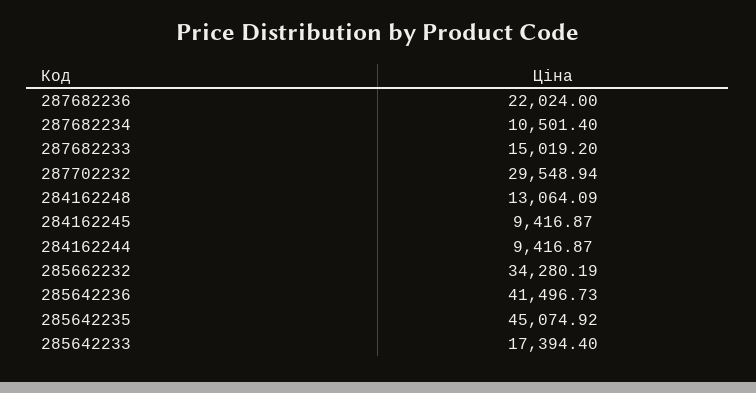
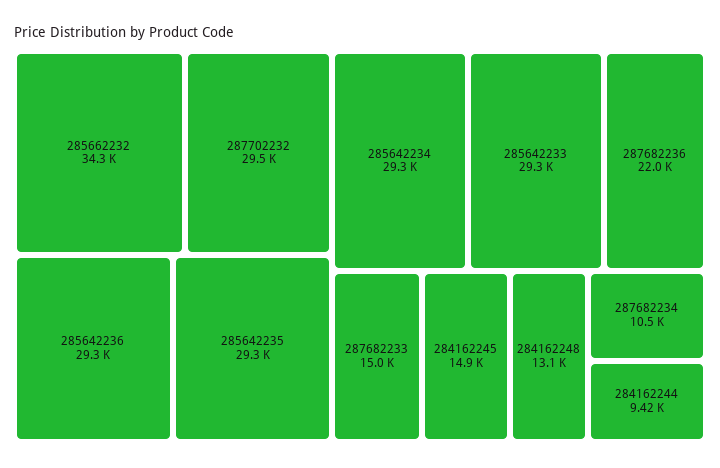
284162245: 9416.87 -> 14900
285642236: 41496.73 -> 29300
285642235: 45074.92 -> 29300
285642233: 17394.4 -> 29300
285642234: none -> 29300

